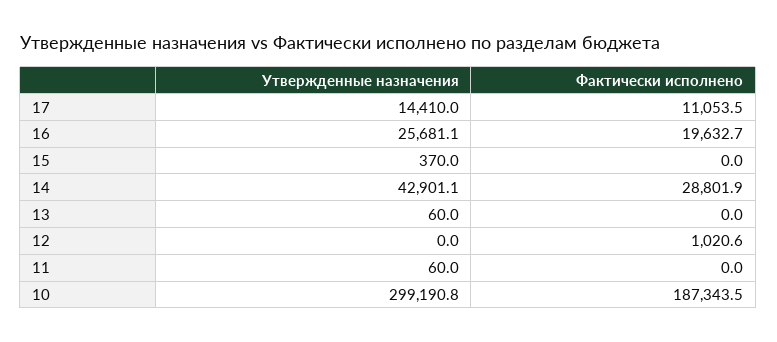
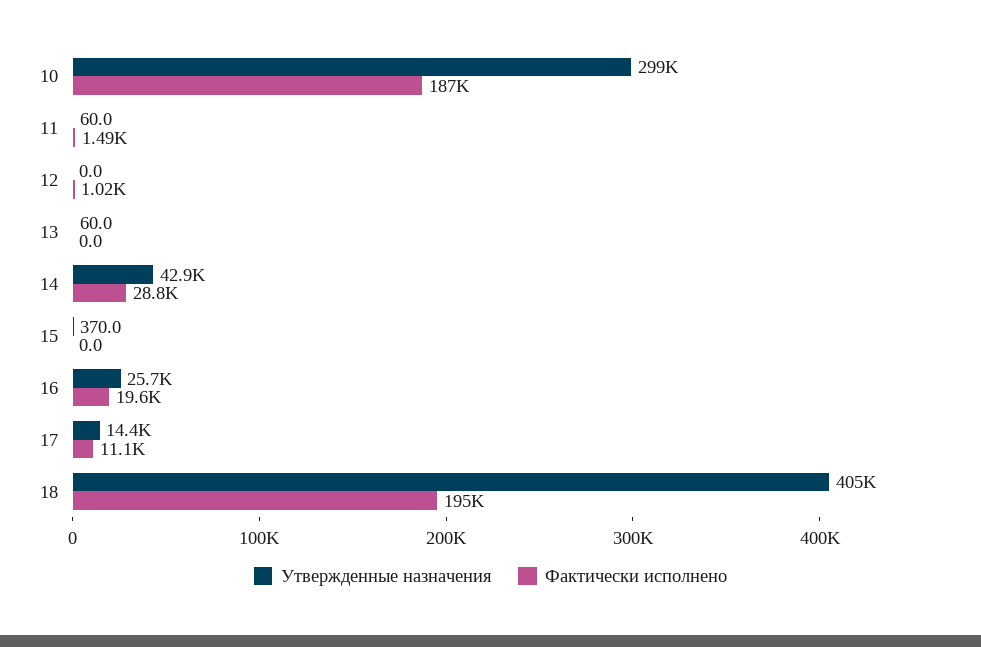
Фактически исполнено, 11: 0 -> 1490
Утвержденные назначения, 18: none -> 405000
Фактически исполнено, 18: none -> 195000

